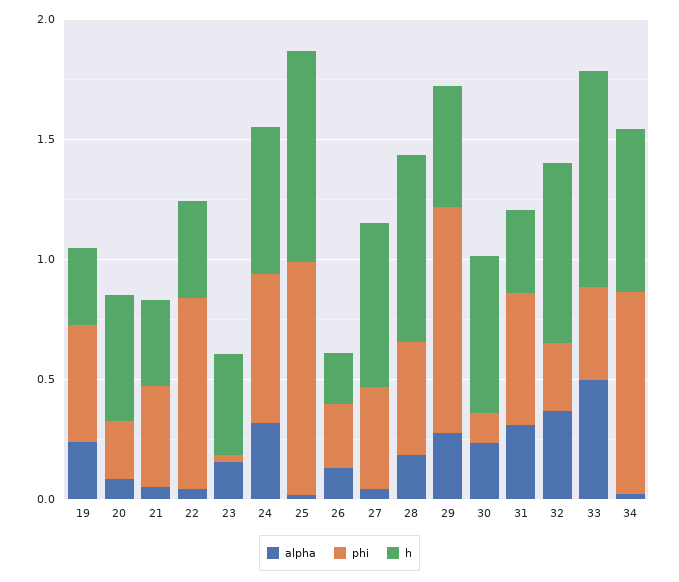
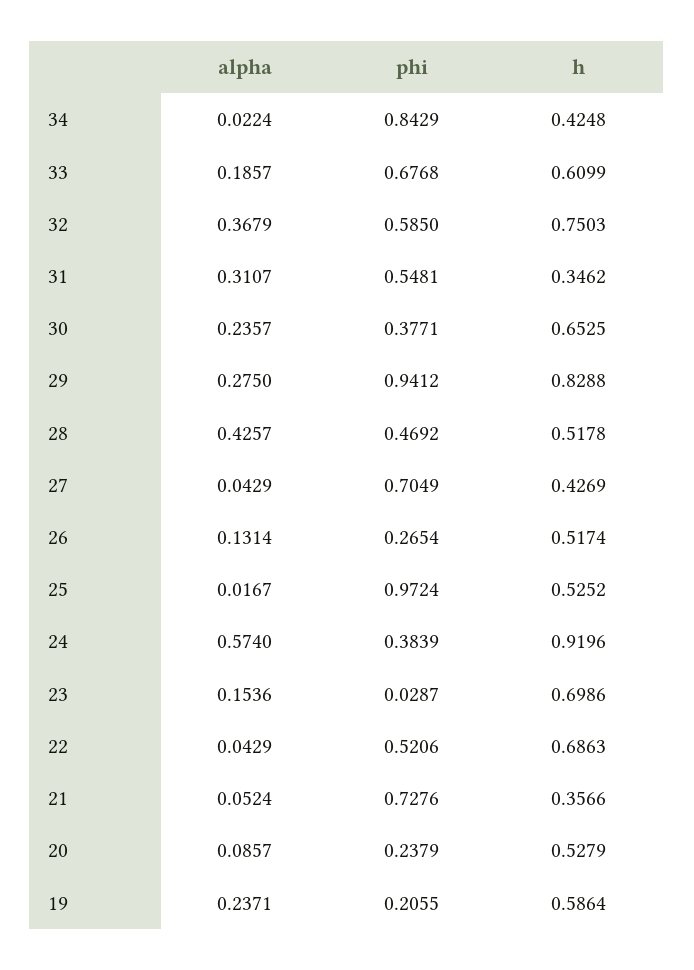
phi, 19: 0.5 -> 0.2055
h, 19: 0.3 -> 0.5864
phi, 21: 0.4 -> 0.7276
phi, 22: 0.8 -> 0.5206
h, 22: 0.4 -> 0.6863
h, 23: 0.4 -> 0.6986
alpha, 24: 0.3 -> 0.574
phi, 24: 0.6 -> 0.3839
h, 24: 0.6 -> 0.9196
h, 25: 0.9 -> 0.5252
h, 26: 0.2 -> 0.5174
phi, 27: 0.4 -> 0.7049
h, 27: 0.7 -> 0.4269
alpha, 28: 0.2 -> 0.4257
h, 28: 0.8 -> 0.5178
h, 29: 0.5 -> 0.8288
phi, 30: 0.1 -> 0.3771
phi, 32: 0.3 -> 0.585
alpha, 33: 0.5 -> 0.1857
phi, 33: 0.4 -> 0.6768
h, 33: 0.9 -> 0.6099
h, 34: 0.7 -> 0.4248

